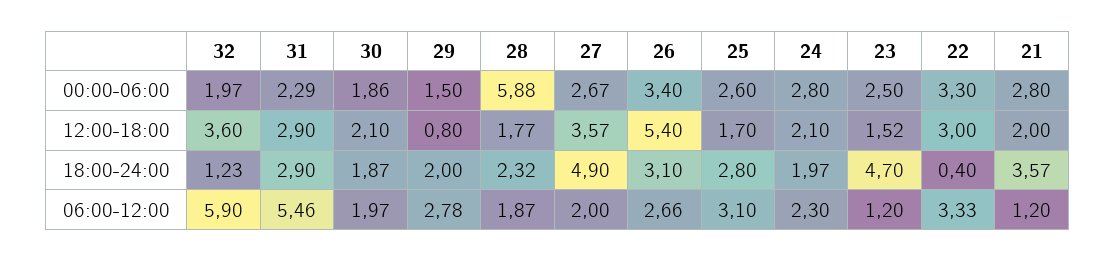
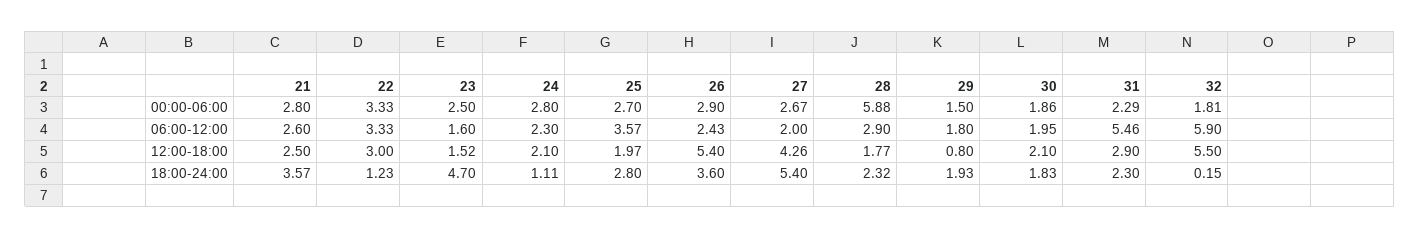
32, 00:00-06:00: 1.97 -> 1.81
26, 00:00-06:00: 3.4 -> 2.9
25, 00:00-06:00: 2.6 -> 2.7
22, 00:00-06:00: 3.3 -> 3.33
32, 12:00-18:00: 3.6 -> 5.5
27, 12:00-18:00: 3.57 -> 4.26
25, 12:00-18:00: 1.7 -> 1.97
21, 12:00-18:00: 2 -> 2.5
32, 18:00-24:00: 1.23 -> 0.15
31, 18:00-24:00: 2.9 -> 2.3
30, 18:00-24:00: 1.87 -> 1.83
29, 18:00-24:00: 2 -> 1.93
27, 18:00-24:00: 4.9 -> 5.4
26, 18:00-24:00: 3.1 -> 3.6
24, 18:00-24:00: 1.97 -> 1.11
22, 18:00-24:00: 0.4 -> 1.23
30, 06:00-12:00: 1.97 -> 1.95
29, 06:00-12:00: 2.78 -> 1.8
28, 06:00-12:00: 1.87 -> 2.9
26, 06:00-12:00: 2.66 -> 2.43
25, 06:00-12:00: 3.1 -> 3.57
23, 06:00-12:00: 1.2 -> 1.6
21, 06:00-12:00: 1.2 -> 2.6

